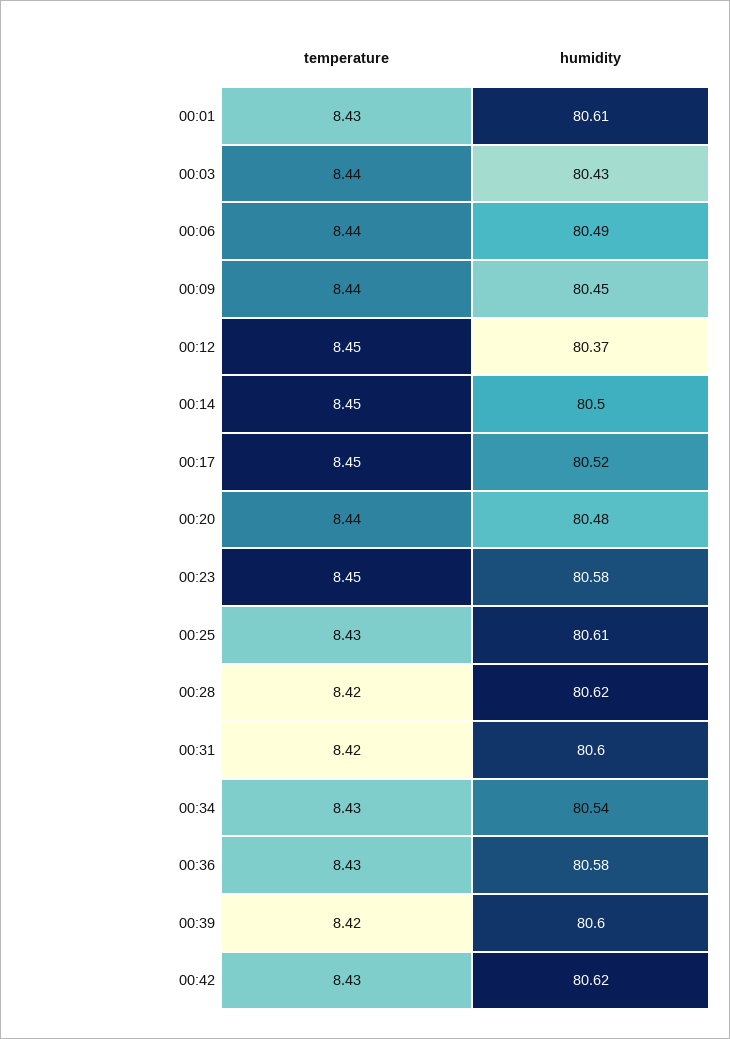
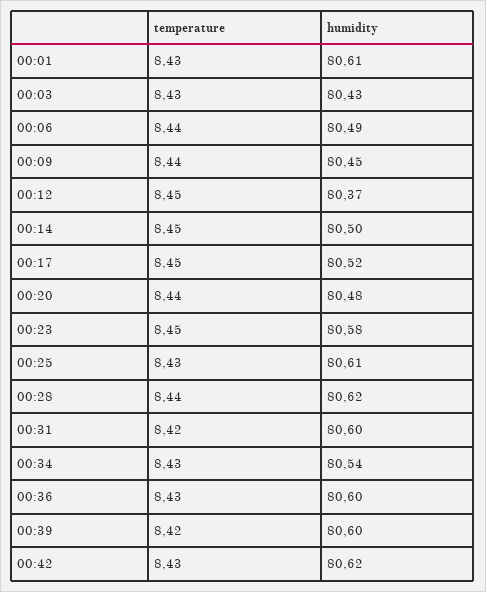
temperature, 00:03: 8.44 -> 8.43
temperature, 00:28: 8.42 -> 8.44
humidity, 00:36: 80.58 -> 80.6

